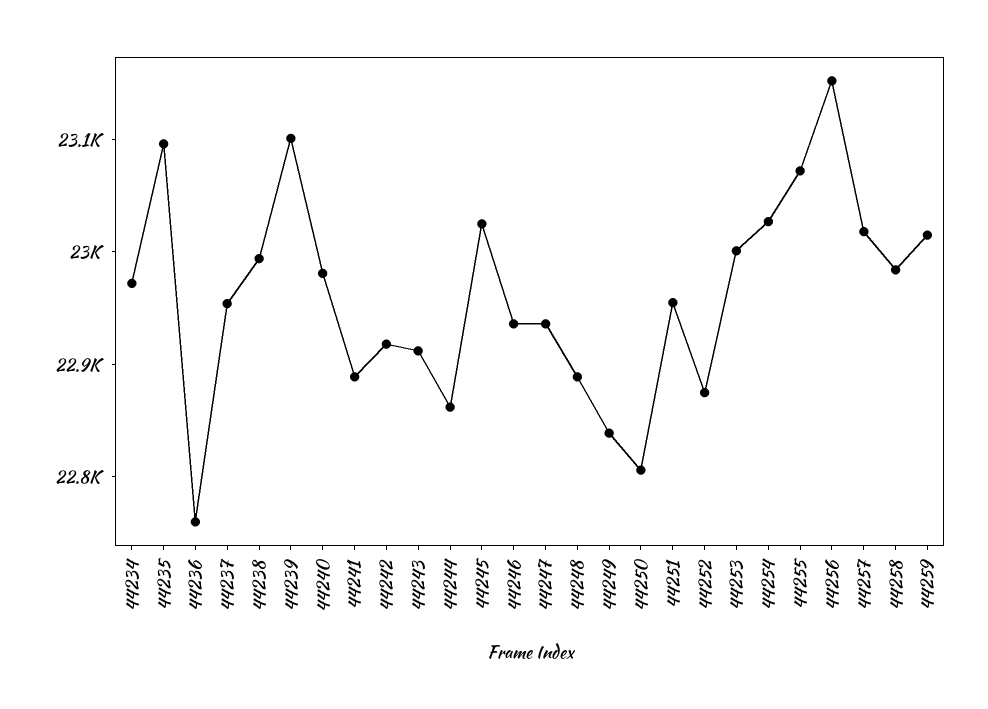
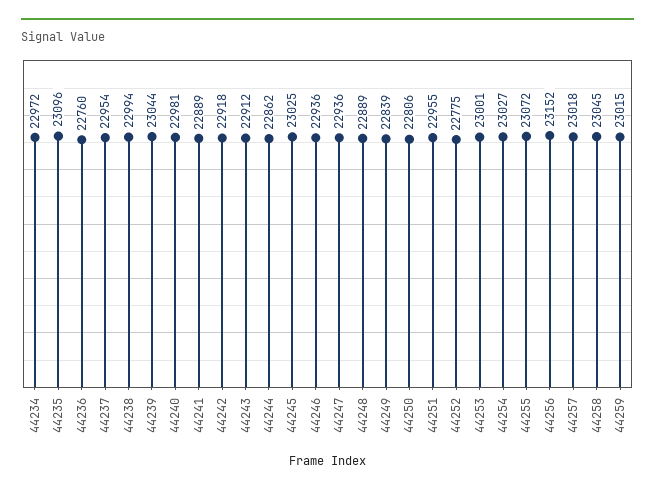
44239: 23100 -> 23044
44252: 22880 -> 22775
44258: 22980 -> 23045

